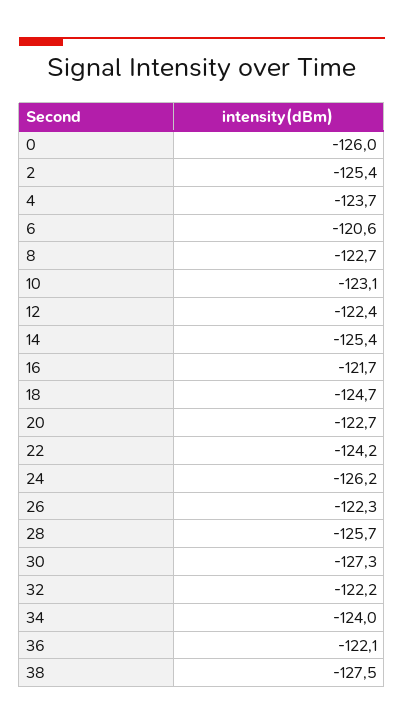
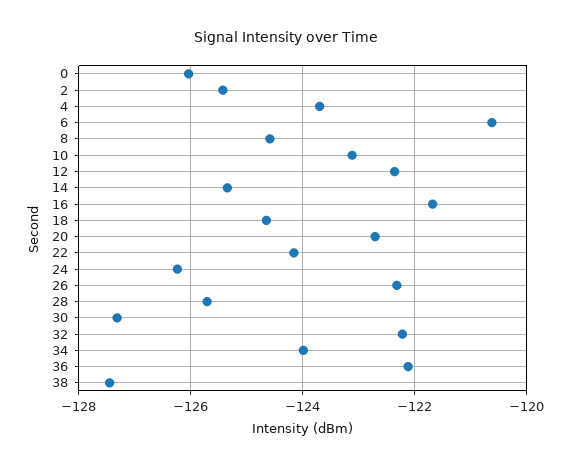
8: -122.7 -> -124.6

